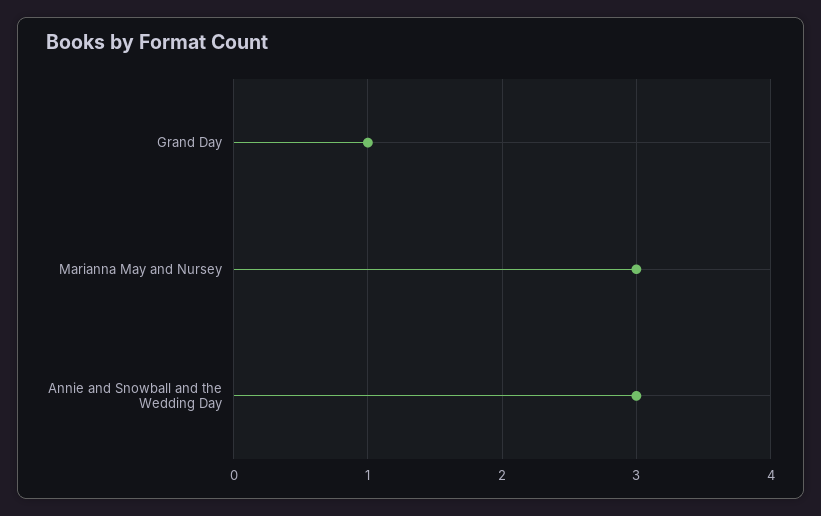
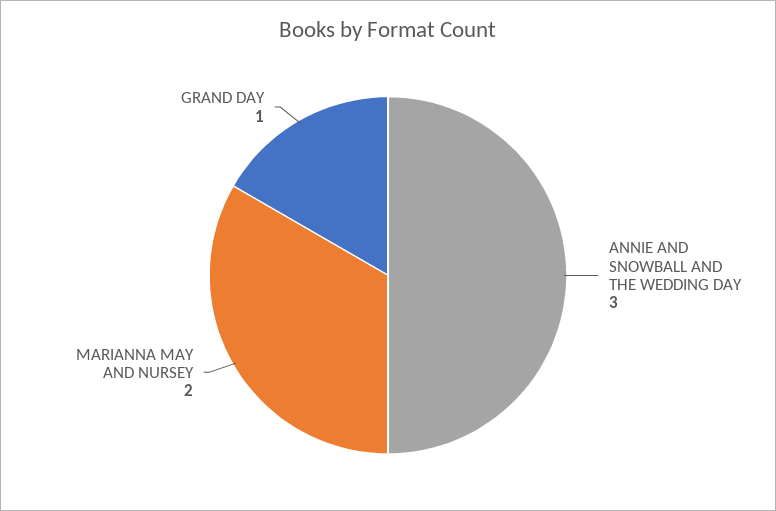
Marianna May and Nursey: 3 -> 2

